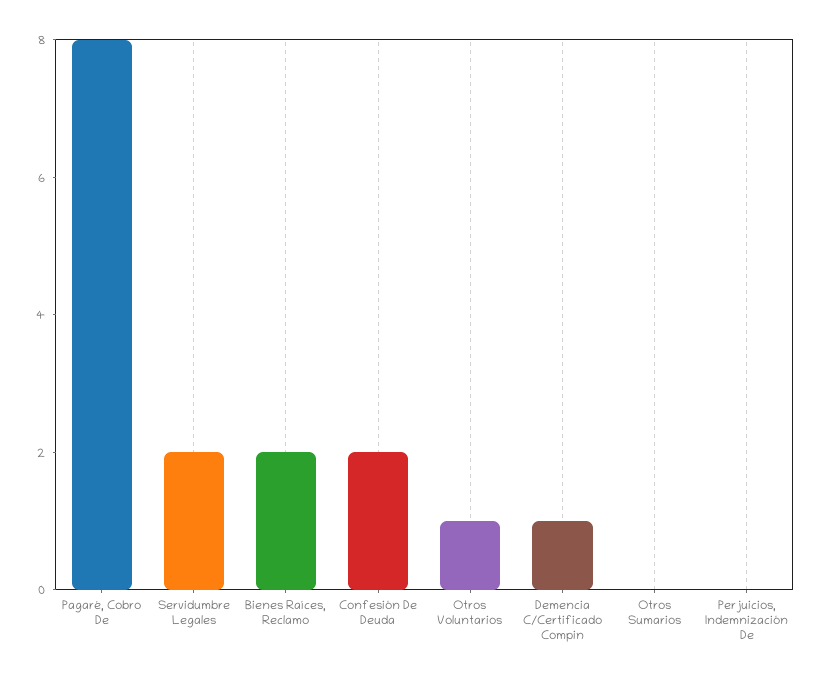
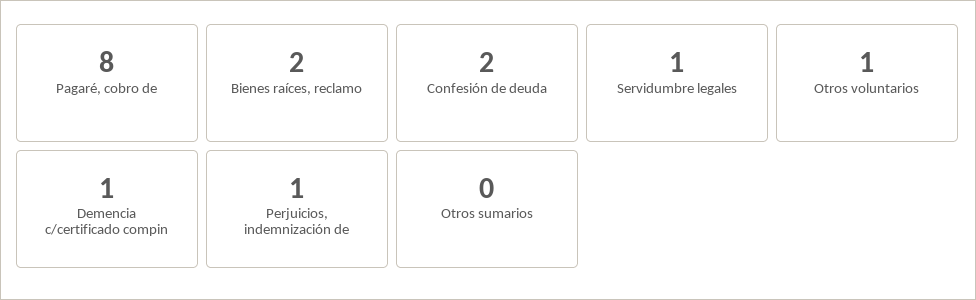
Servidumbre Legales: 2 -> 1
Perjuicios, Indemnización De: 0 -> 1

